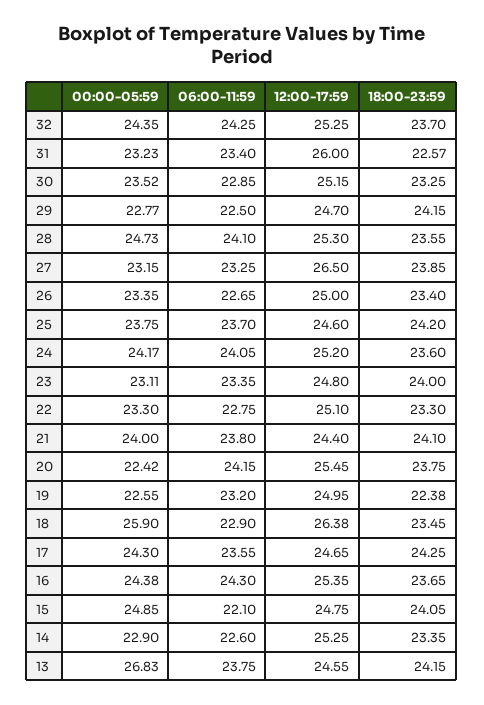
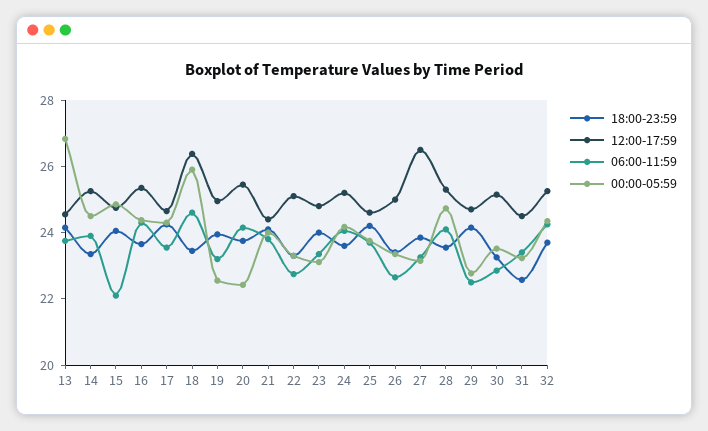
12:00-17:59, 31: 26 -> 24.5
18:00-23:59, 19: 22.38 -> 24
06:00-11:59, 18: 22.9 -> 24.5
00:00-05:59, 14: 22.9 -> 24.5
06:00-11:59, 14: 22.6 -> 24

